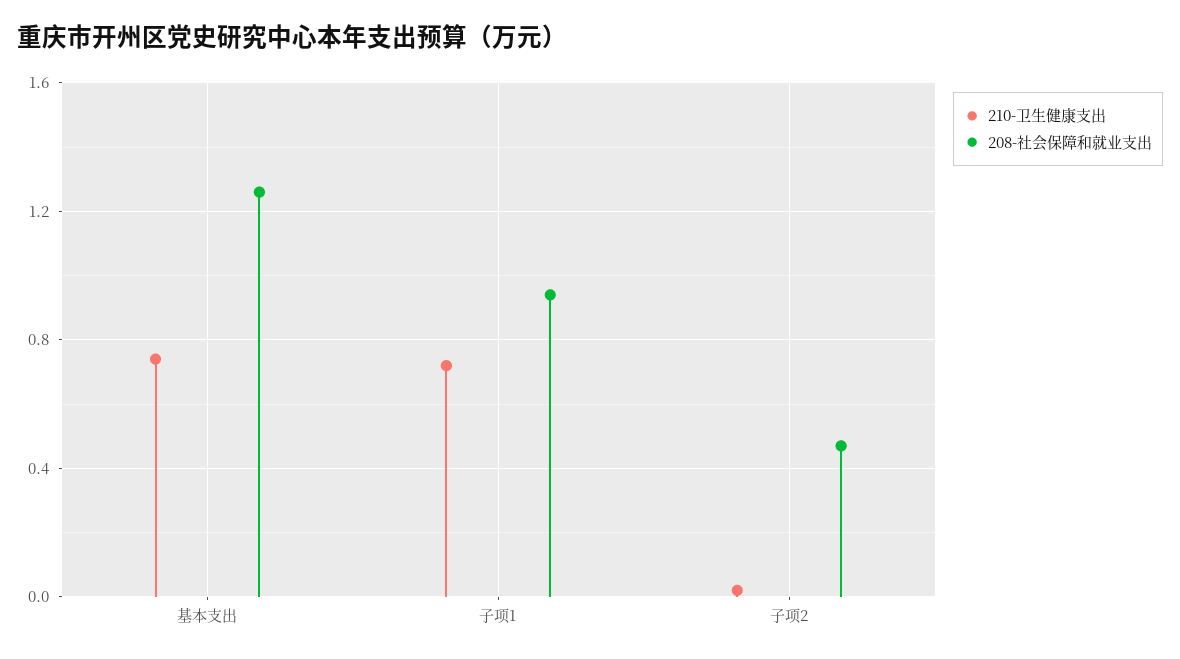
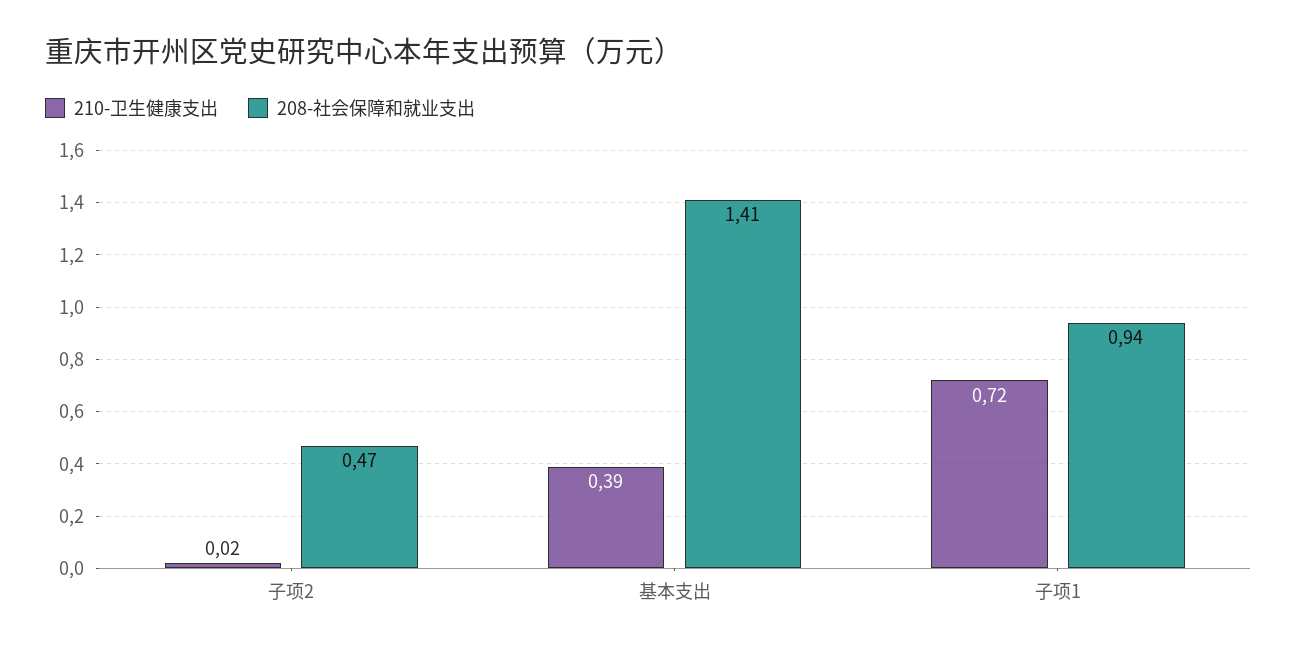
210-卫生健康支出, 基本支出: 0.75 -> 0.39
208-社会保障和就业支出, 基本支出: 1.25 -> 1.41

